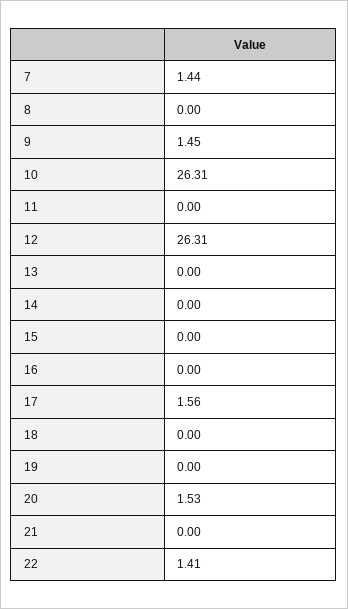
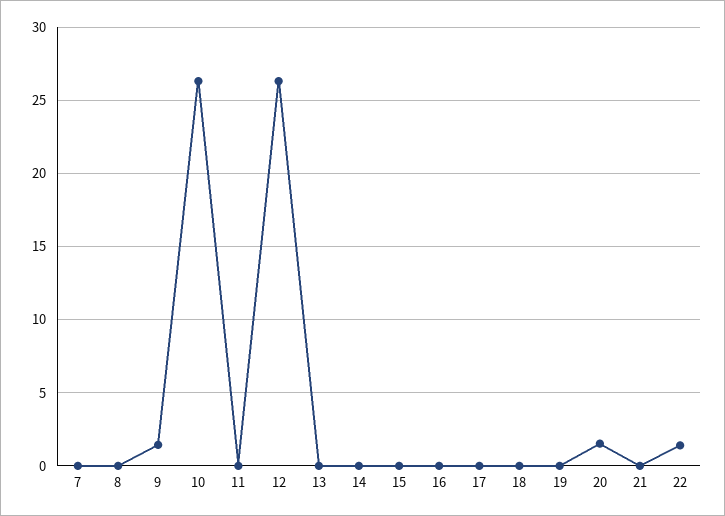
7: 1.44 -> 0
17: 1.56 -> 0

